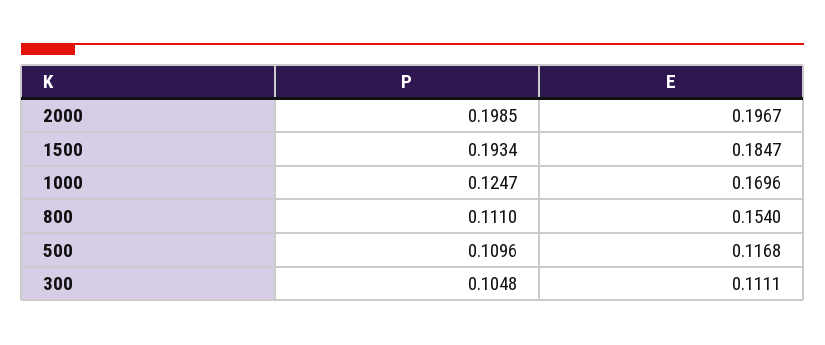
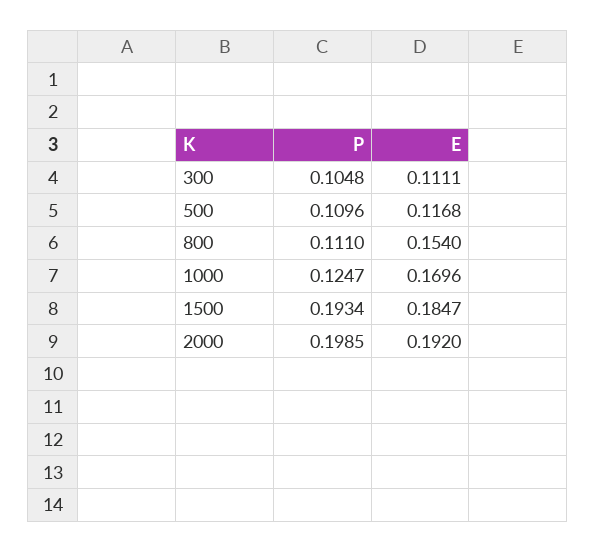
E, 2000: 0.1967 -> 0.192

